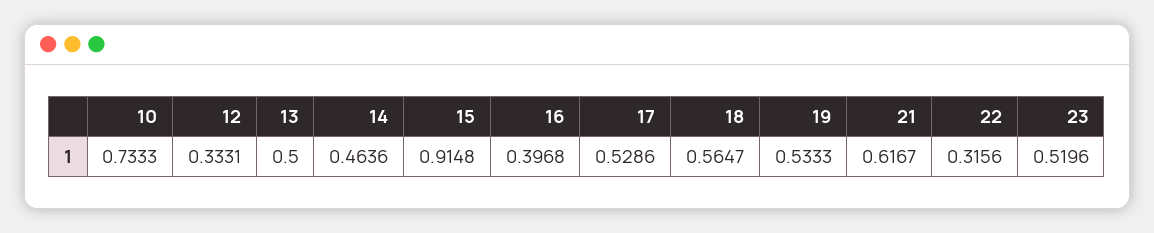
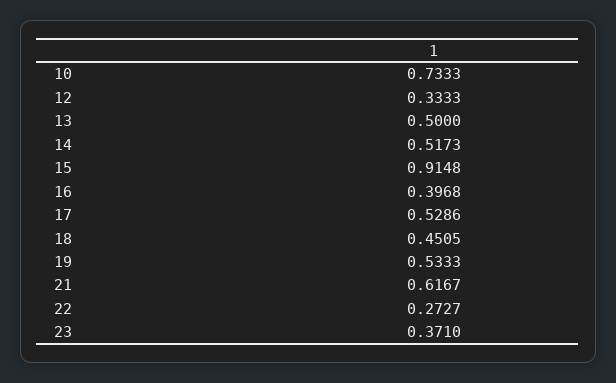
12: 0.3331 -> 0.3333
14: 0.4636 -> 0.5173
18: 0.5647 -> 0.4505
22: 0.3156 -> 0.2727
23: 0.5196 -> 0.371

